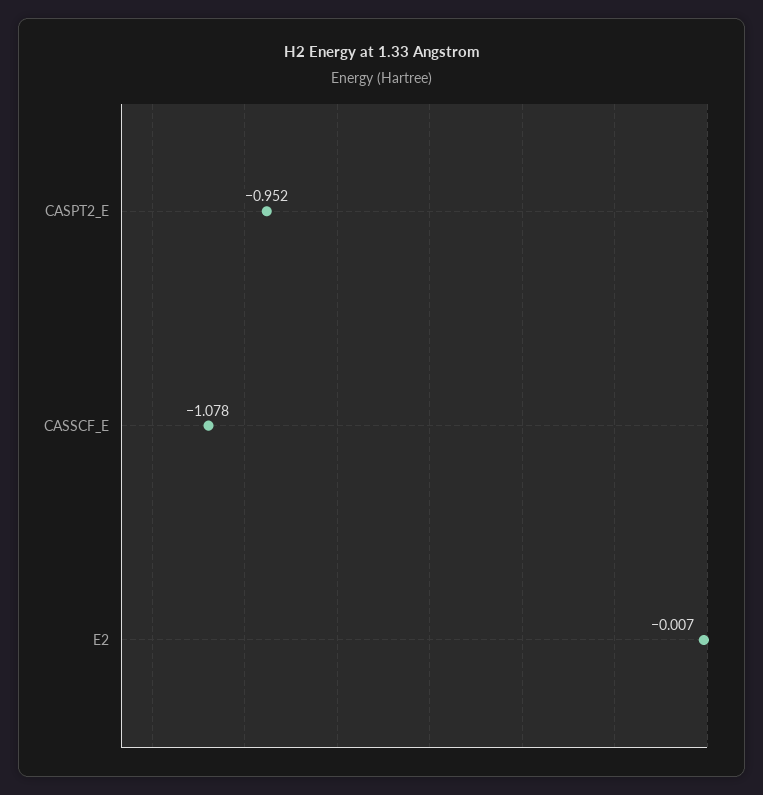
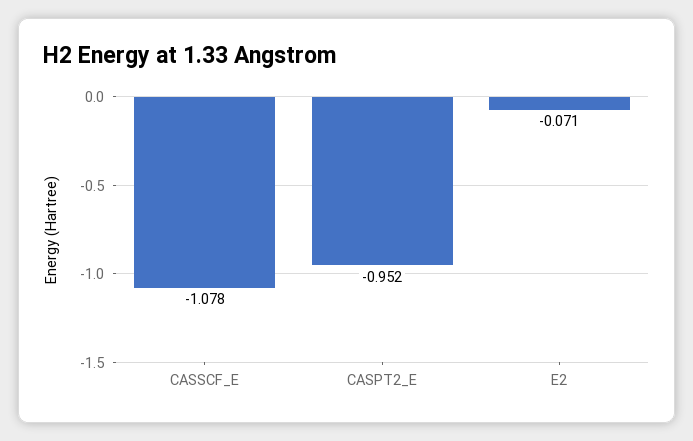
E2: -0.007 -> -0.071

